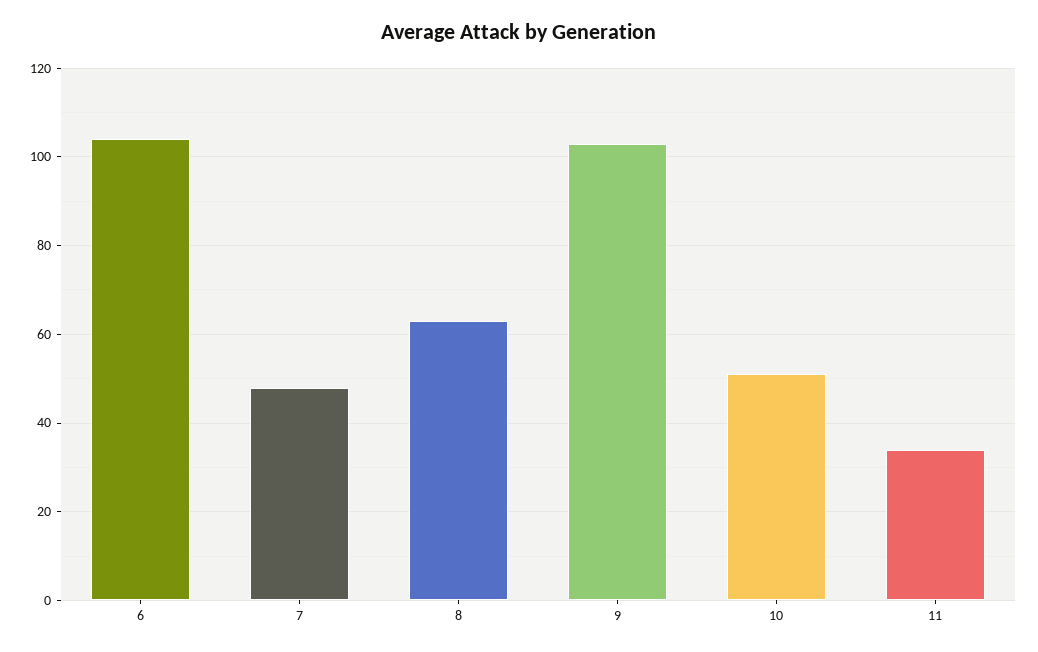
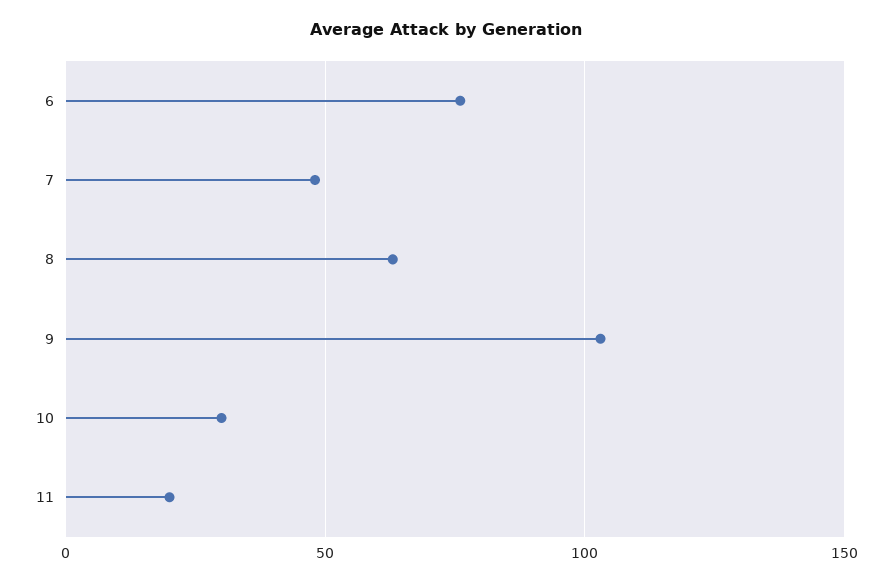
6: 105 -> 75
10: 50 -> 30
11: 35 -> 20

